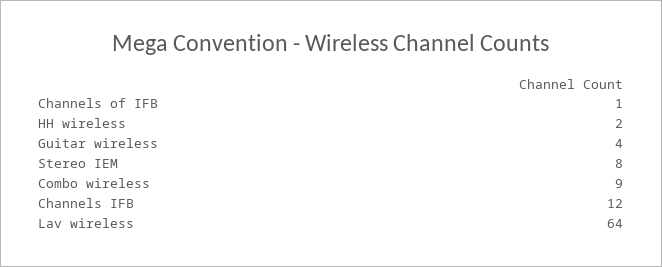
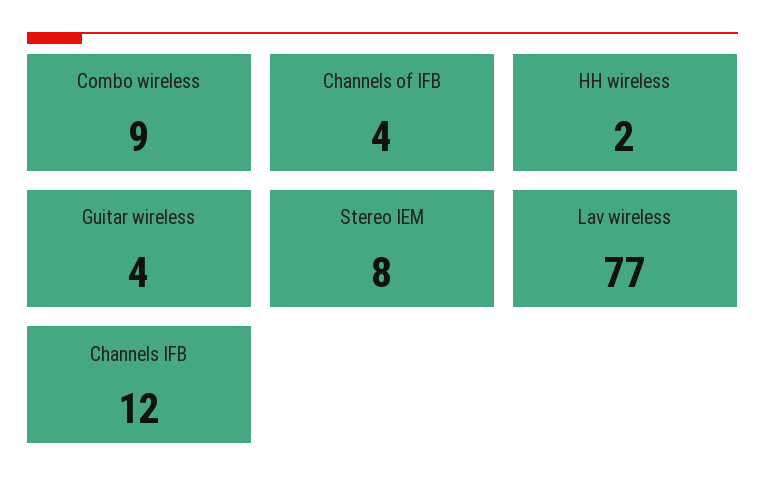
Channels of IFB: 1 -> 4
Lav wireless: 64 -> 77

